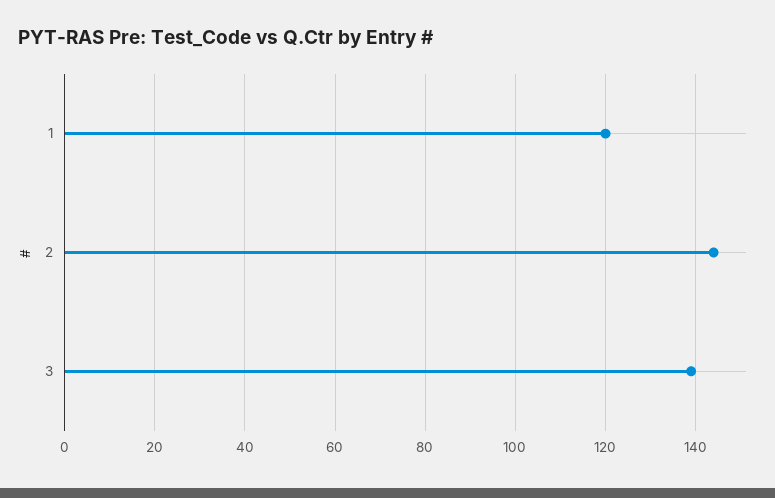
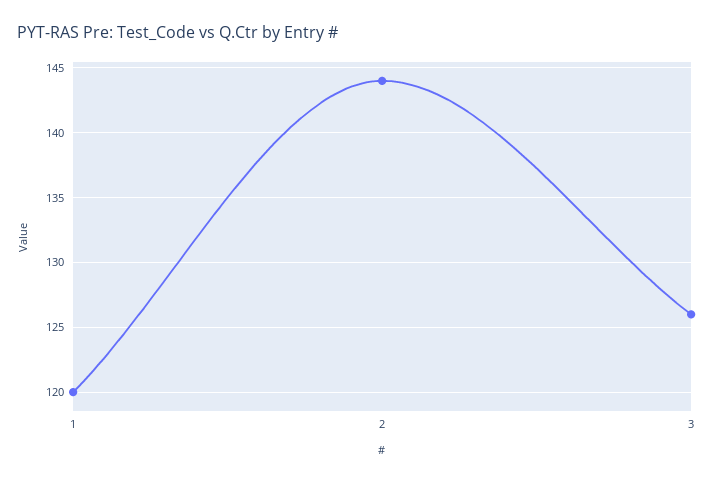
3: 140 -> 126

